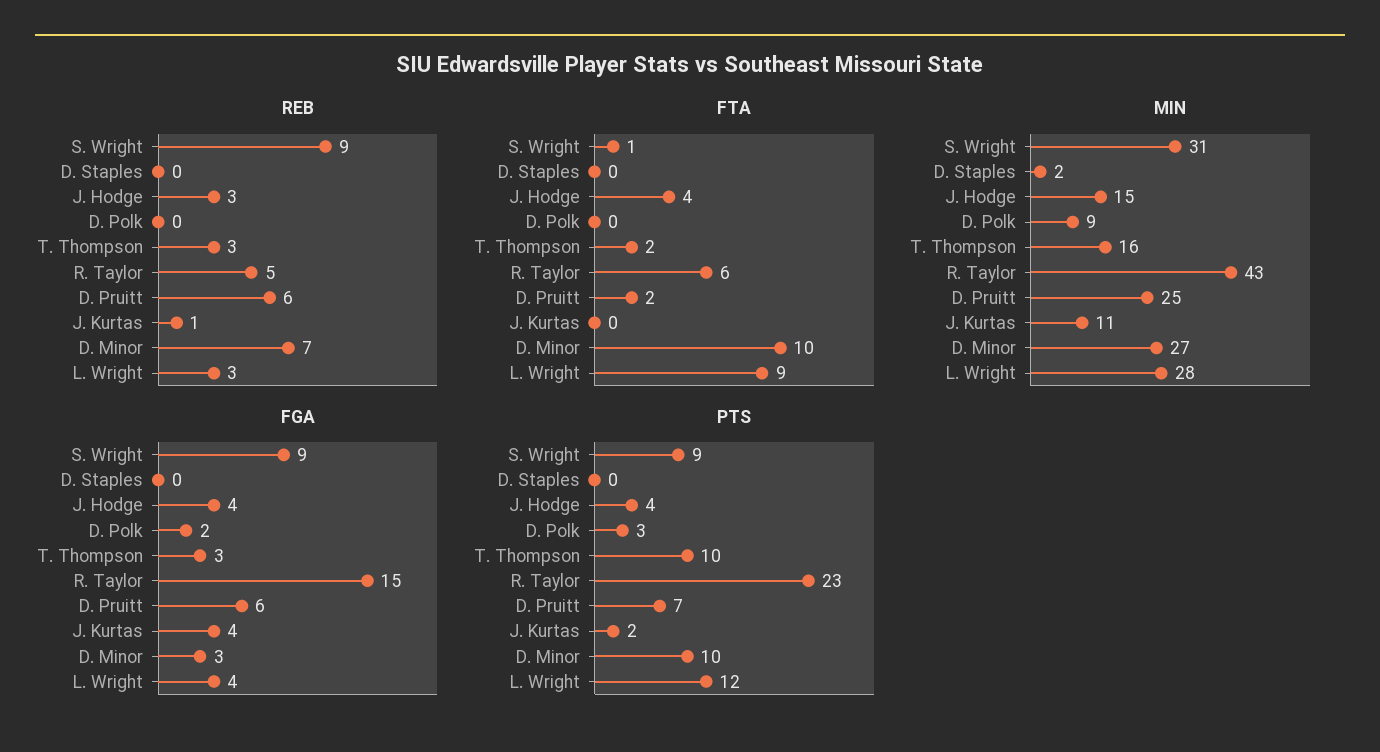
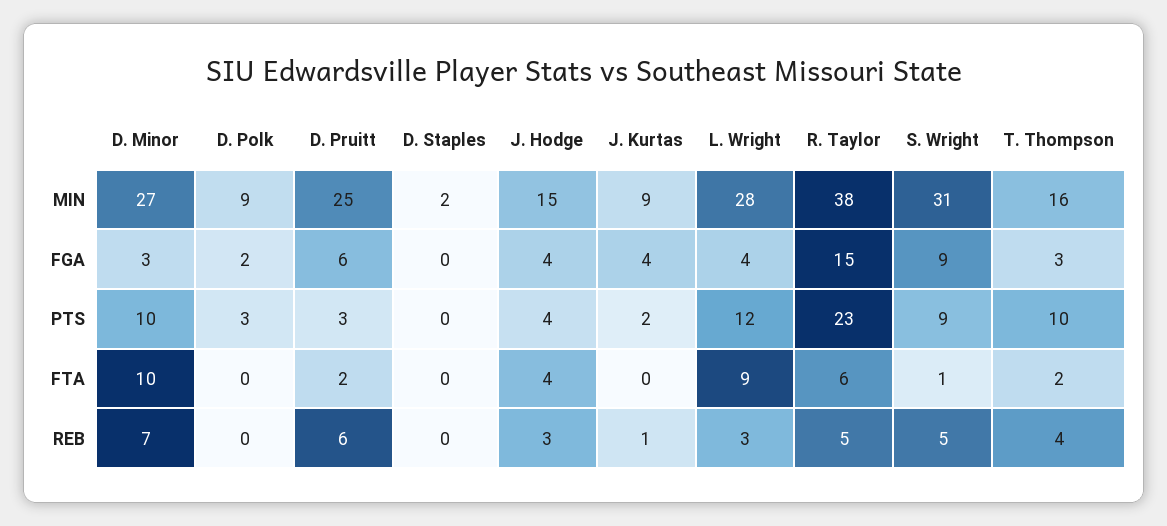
REB, S. Wright: 9 -> 5
REB, T. Thompson: 3 -> 4
MIN, R. Taylor: 43 -> 38
MIN, J. Kurtas: 11 -> 9
PTS, D. Pruitt: 7 -> 3

